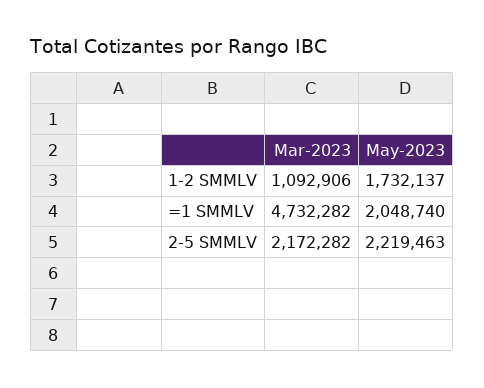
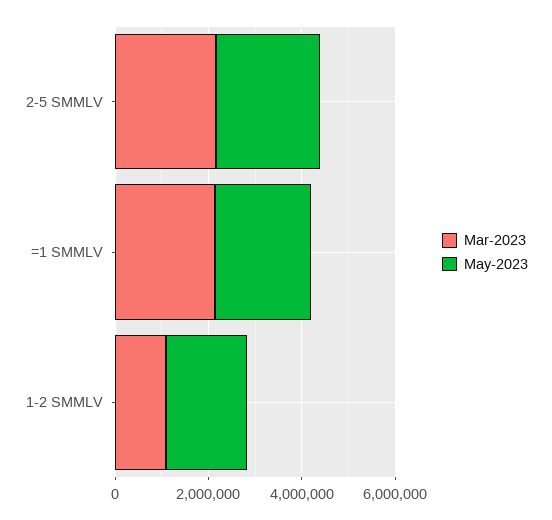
Mar-2023, =1 SMMLV: 4732282 -> 2000000

